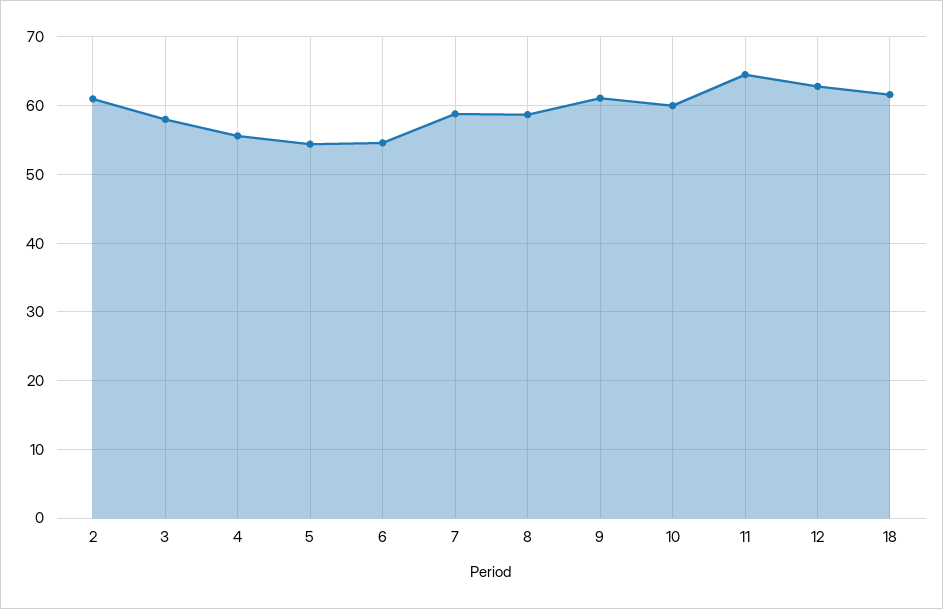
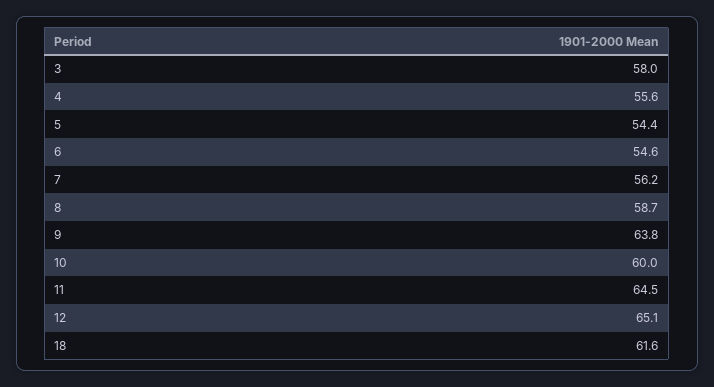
2: 61 -> none
7: 59 -> 56.2
9: 61 -> 63.8
12: 63 -> 65.1

